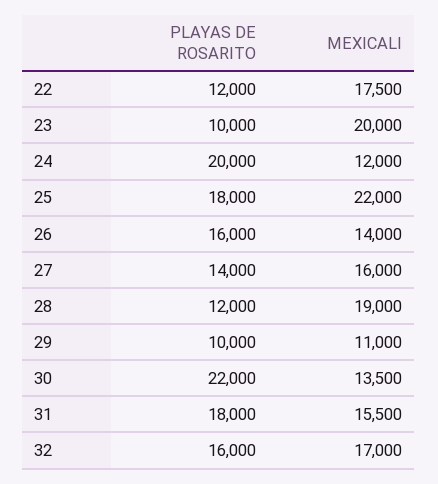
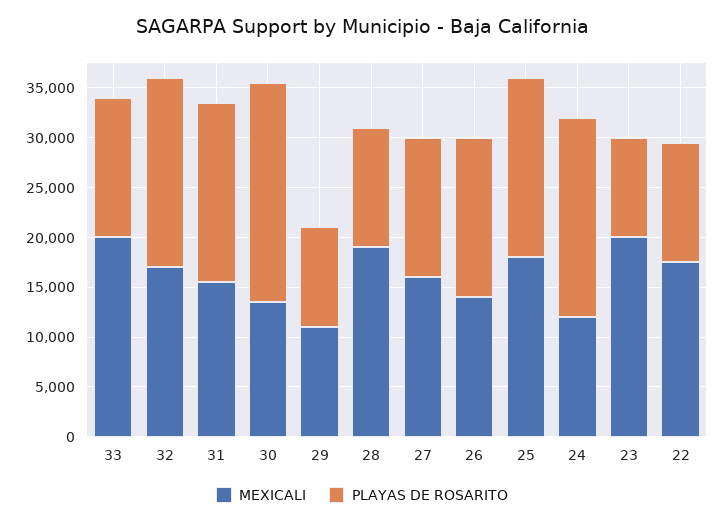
MEXICALI, 25: 22000 -> 18000
PLAYAS DE ROSARITO, 32: 16000 -> 19000
MEXICALI, 33: none -> 20000
PLAYAS DE ROSARITO, 33: none -> 14000

